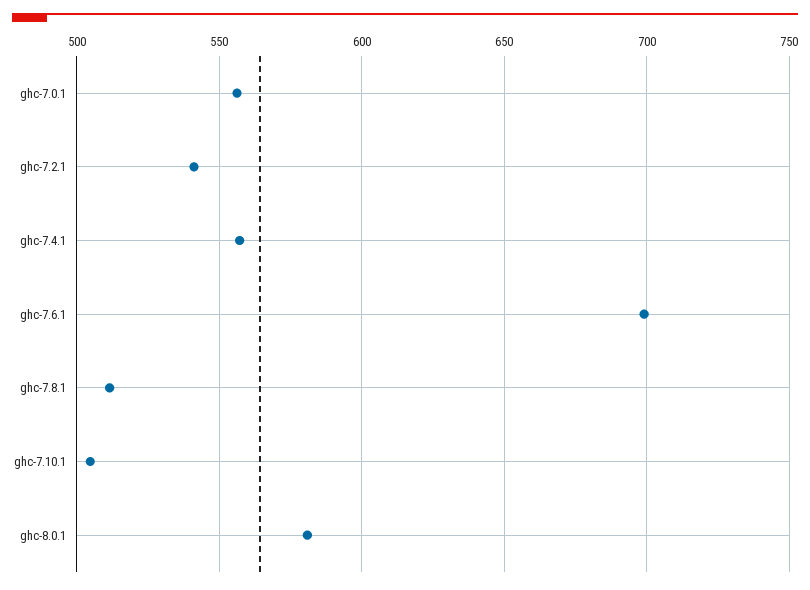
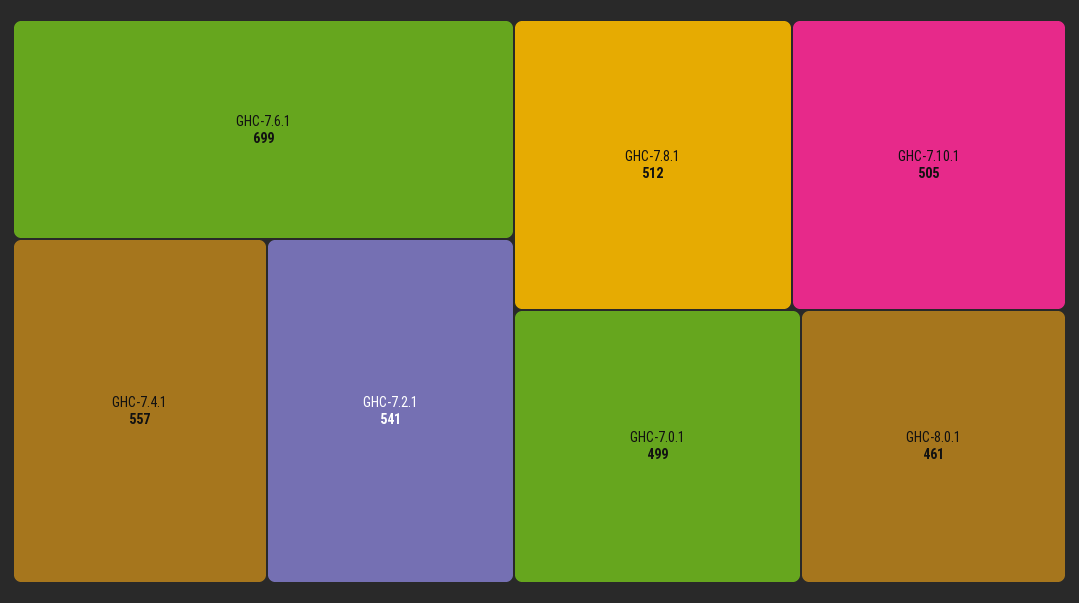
ghc-7.0.1: 555 -> 499
ghc-8.0.1: 580 -> 461

